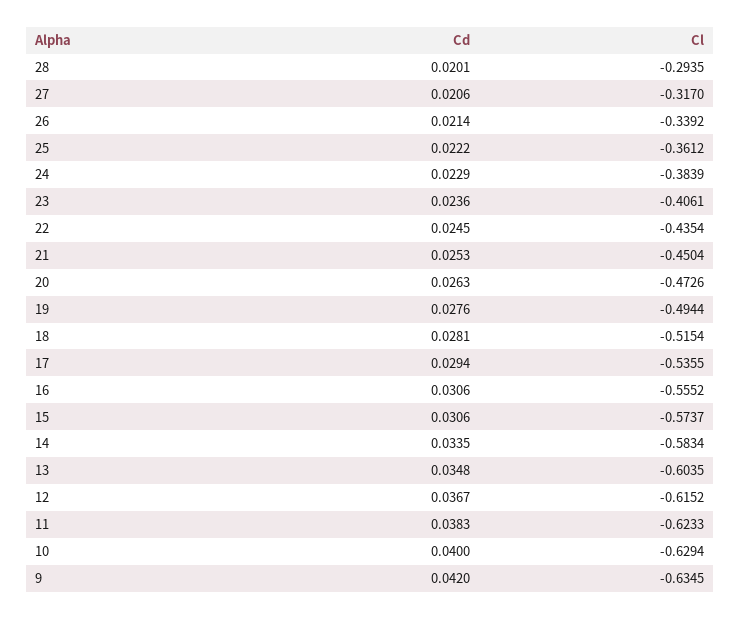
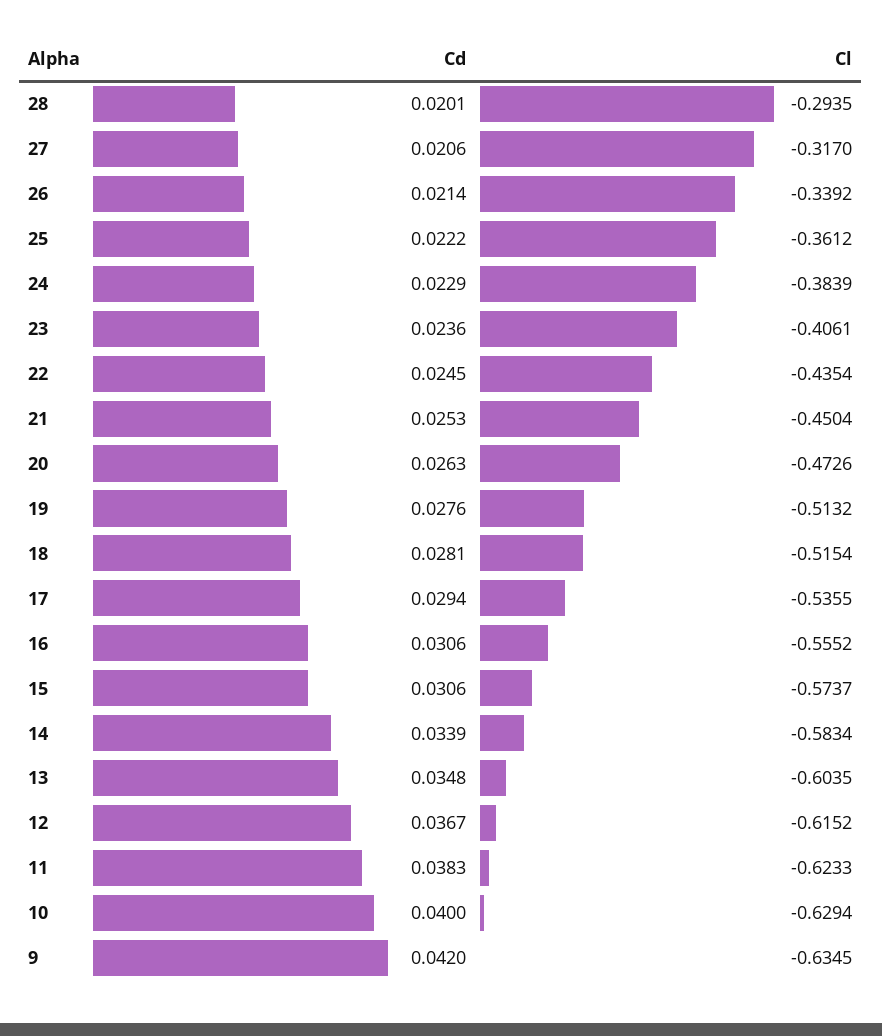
Cl, 19: -0.4944 -> -0.5132
Cd, 14: 0.0335 -> 0.0339

